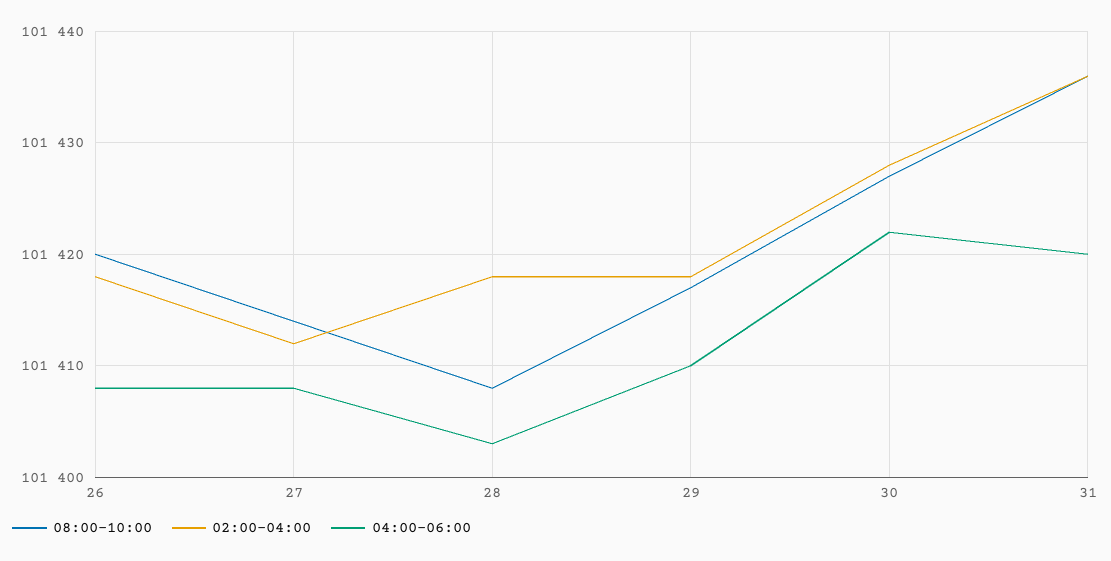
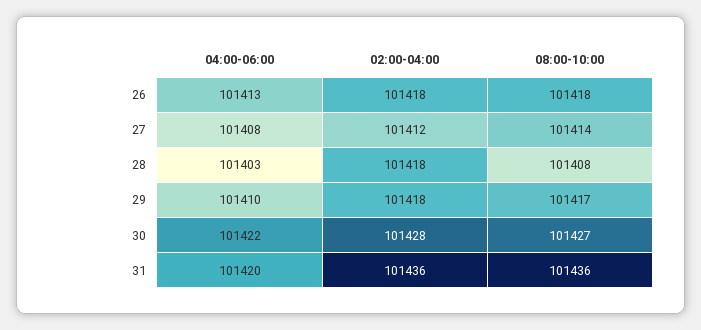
08:00-10:00, 26: 101420 -> 101418
04:00-06:00, 26: 101408 -> 101413

